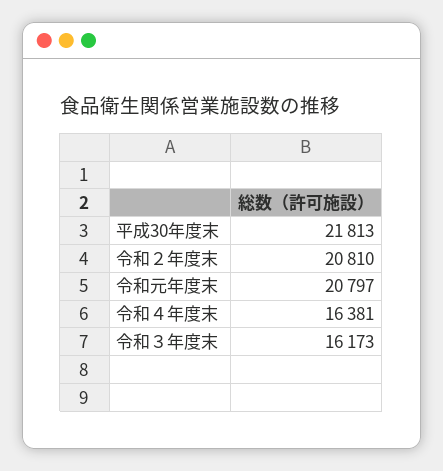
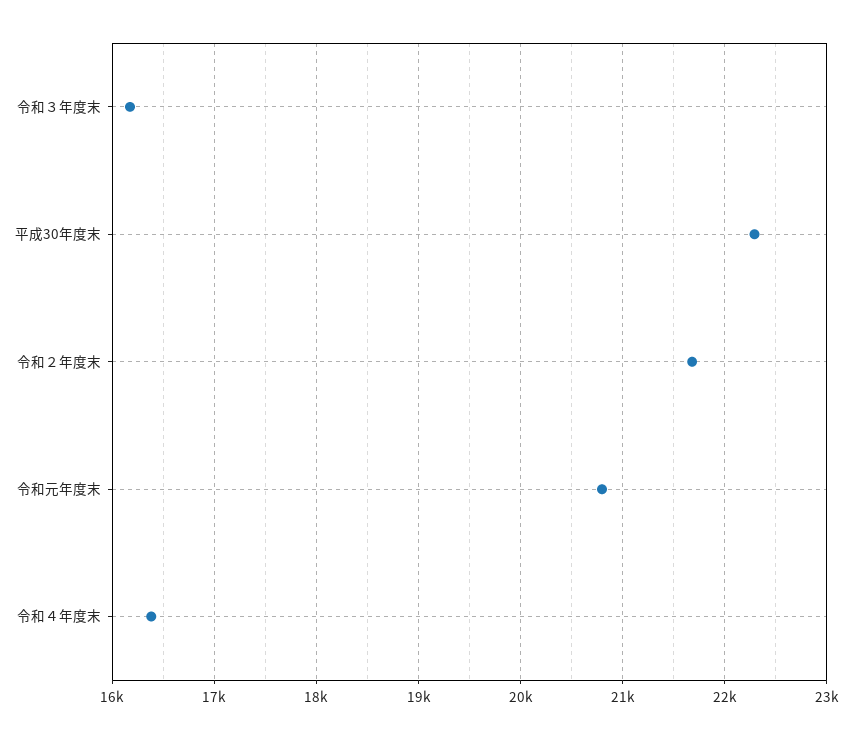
平成30年度末: 21813 -> 22300
令和２年度末: 20810 -> 21700

